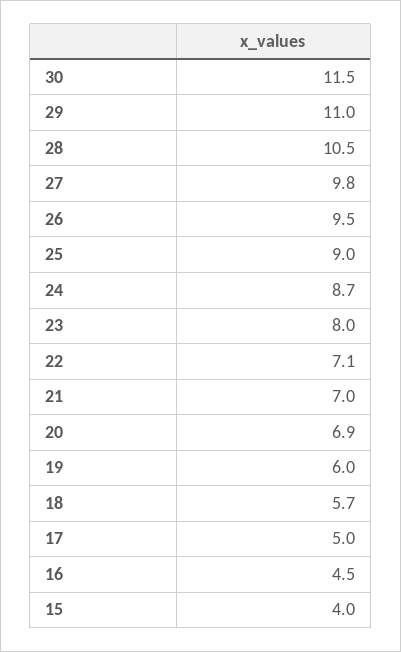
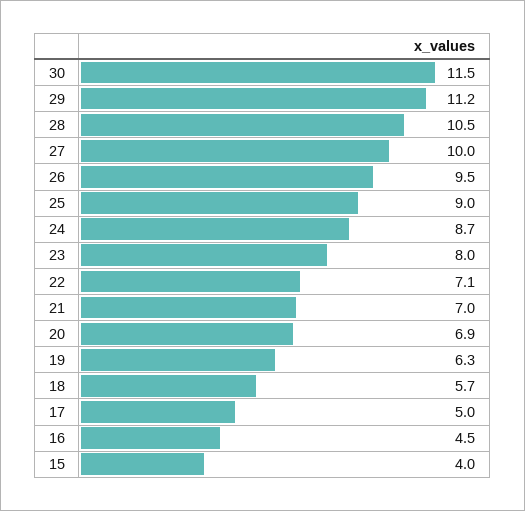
29: 11 -> 11.2
27: 9.8 -> 10
19: 6 -> 6.3

